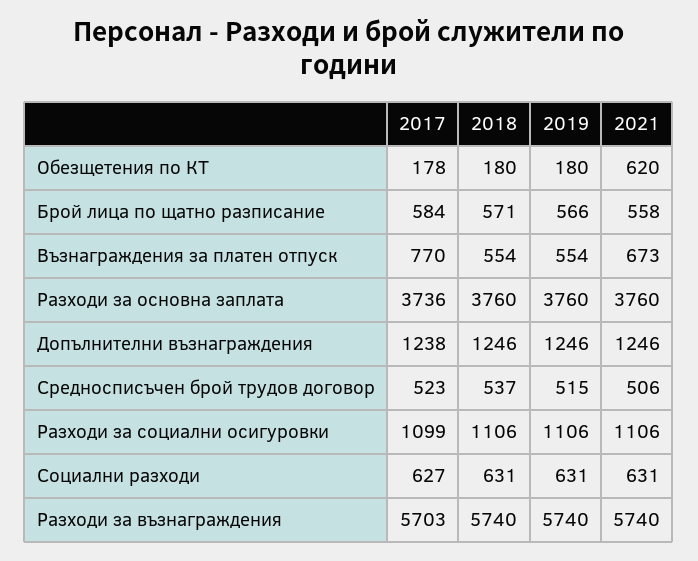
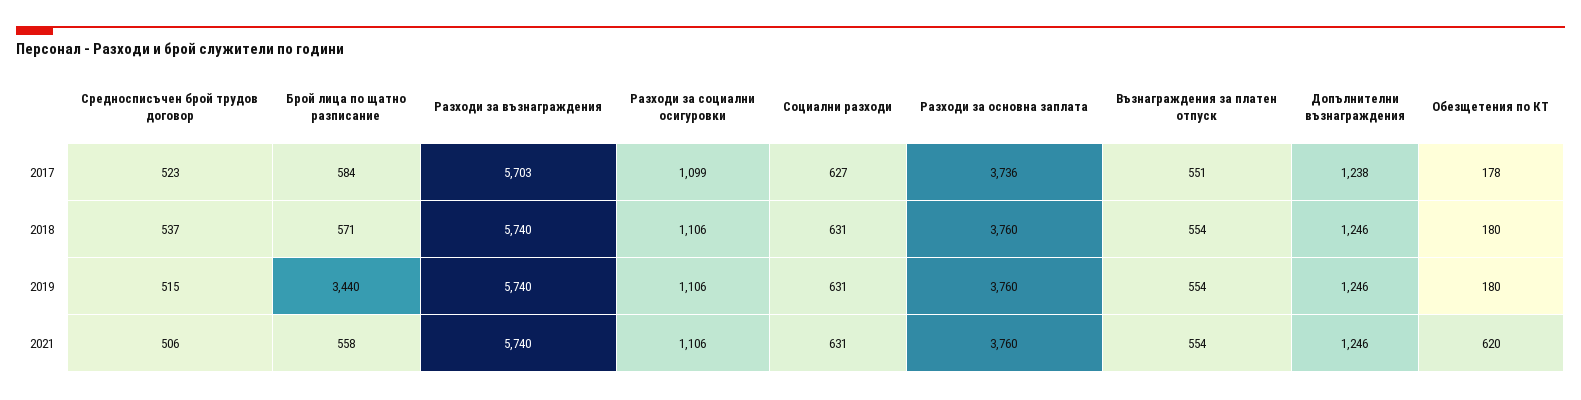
2019, Брой лица по щатно разписание: 566 -> 3440
2017, Възнаграждения за платен отпуск: 770 -> 551
2021, Възнаграждения за платен отпуск: 673 -> 554

